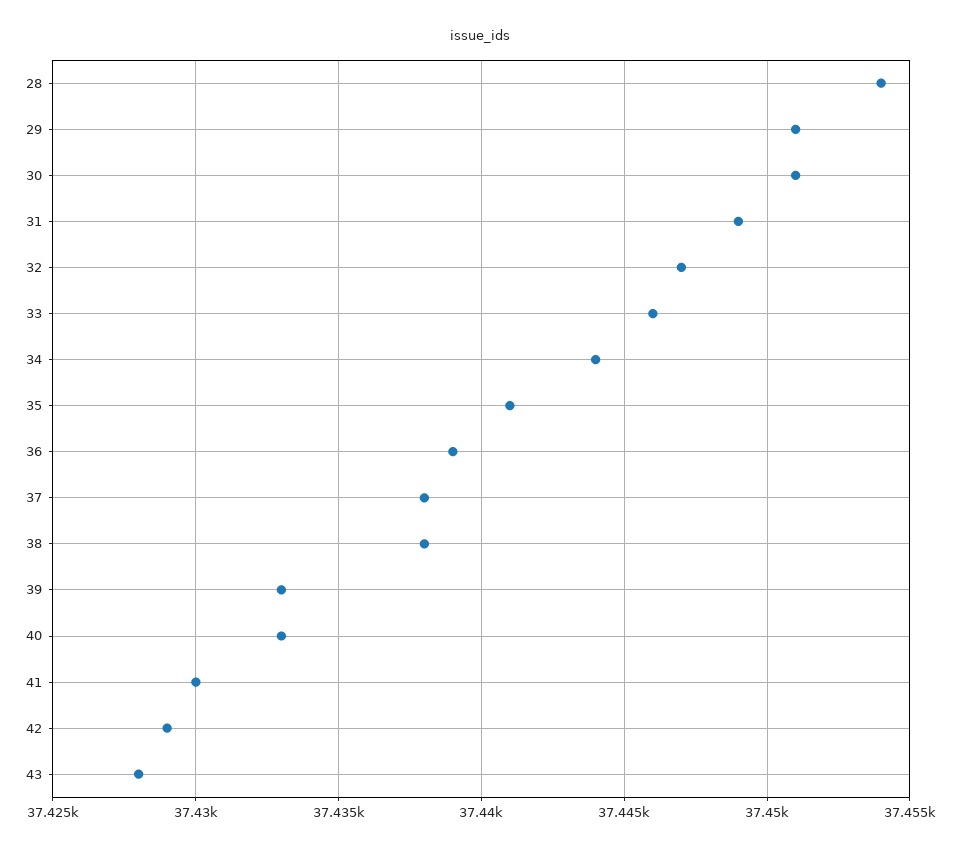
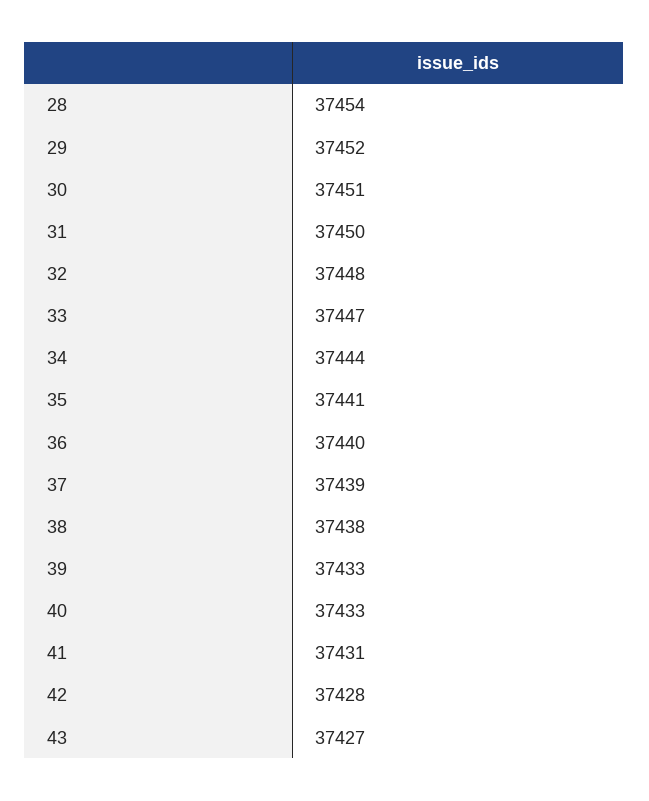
29: 37451 -> 37452
31: 37449 -> 37450
32: 37447 -> 37448
33: 37446 -> 37447
36: 37439 -> 37440
37: 37438 -> 37439
41: 37430 -> 37431
42: 37429 -> 37428
43: 37428 -> 37427

